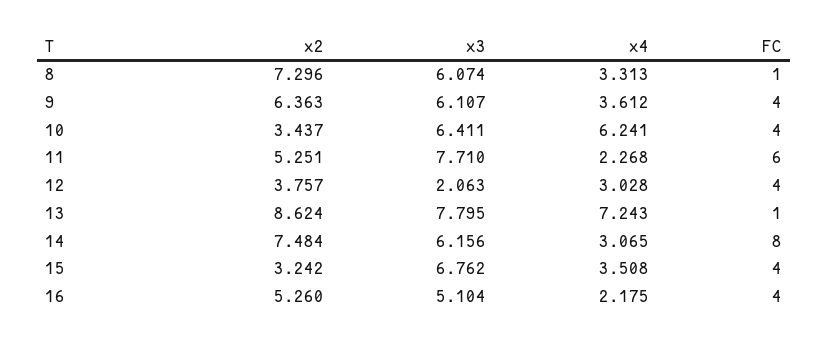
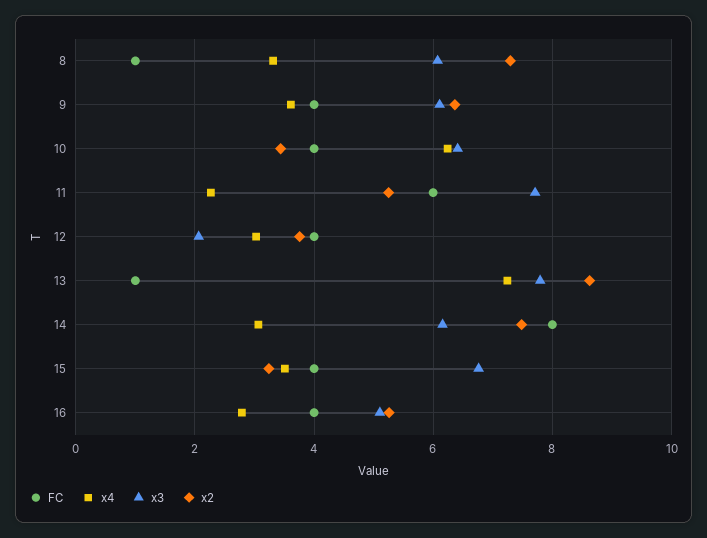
x4, 16: 2.175 -> 2.8

